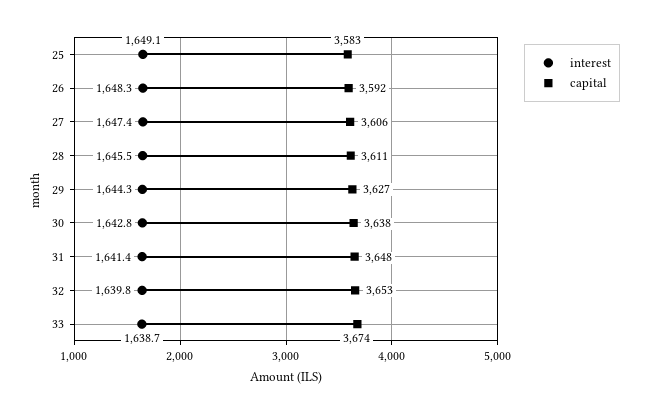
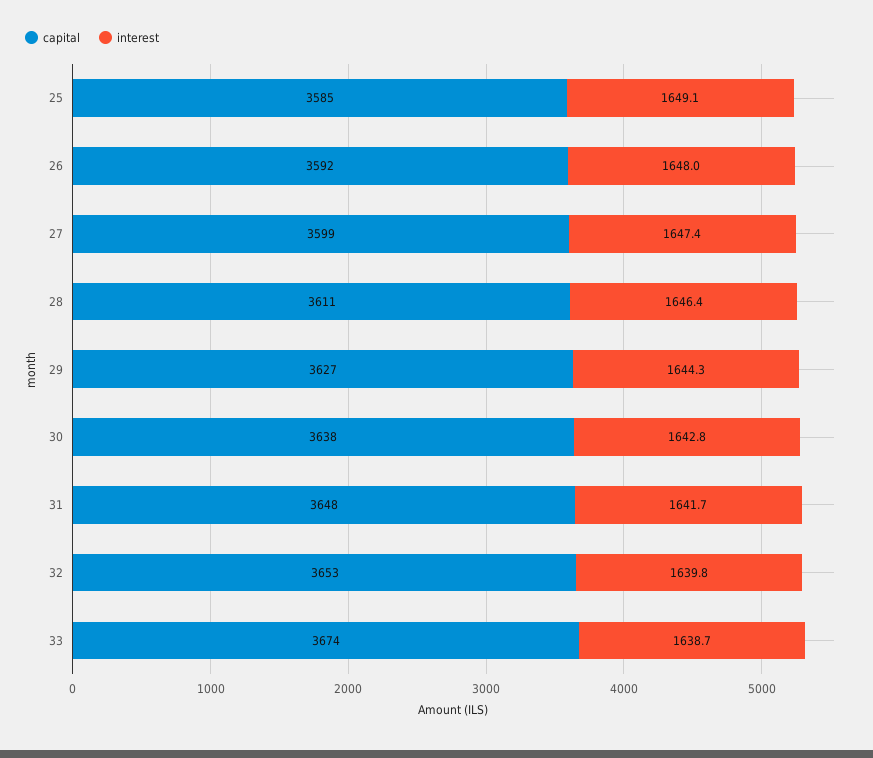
capital, 25: 3583 -> 3585
interest, 26: 1648.3 -> 1648
capital, 27: 3606 -> 3599
interest, 28: 1645.5 -> 1646.4
interest, 31: 1641.4 -> 1641.7

